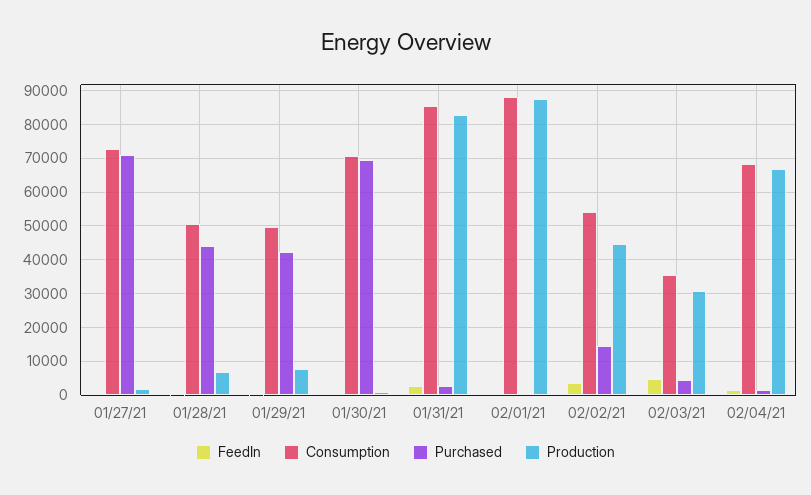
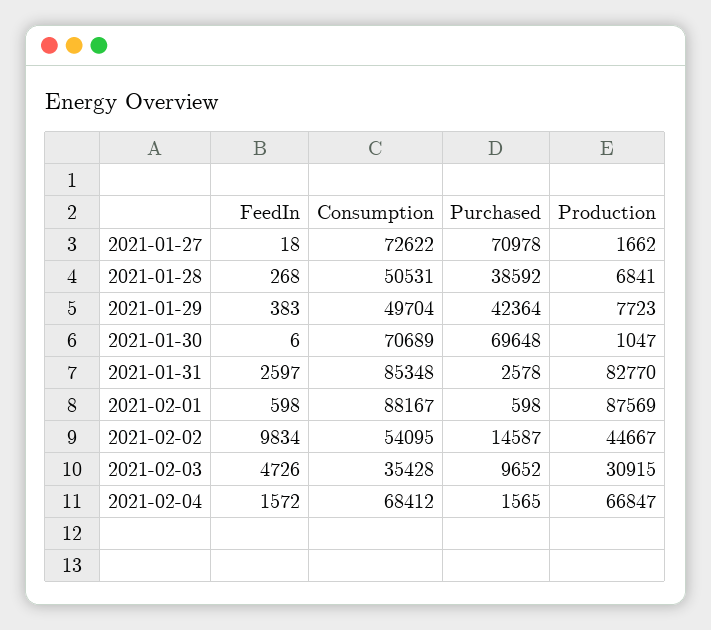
Purchased, 01/28/21: 44000 -> 38592
FeedIn, 02/02/21: 4000 -> 9834
Purchased, 02/03/21: 4000 -> 9652

